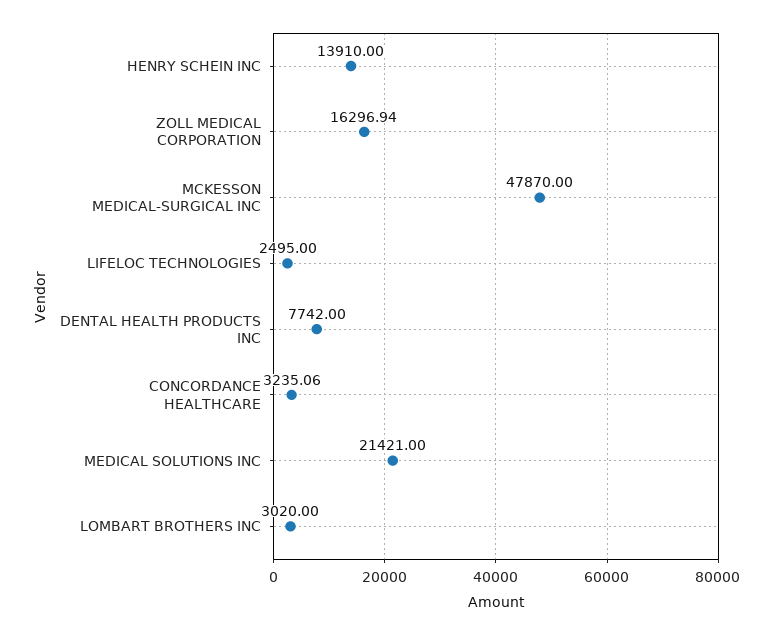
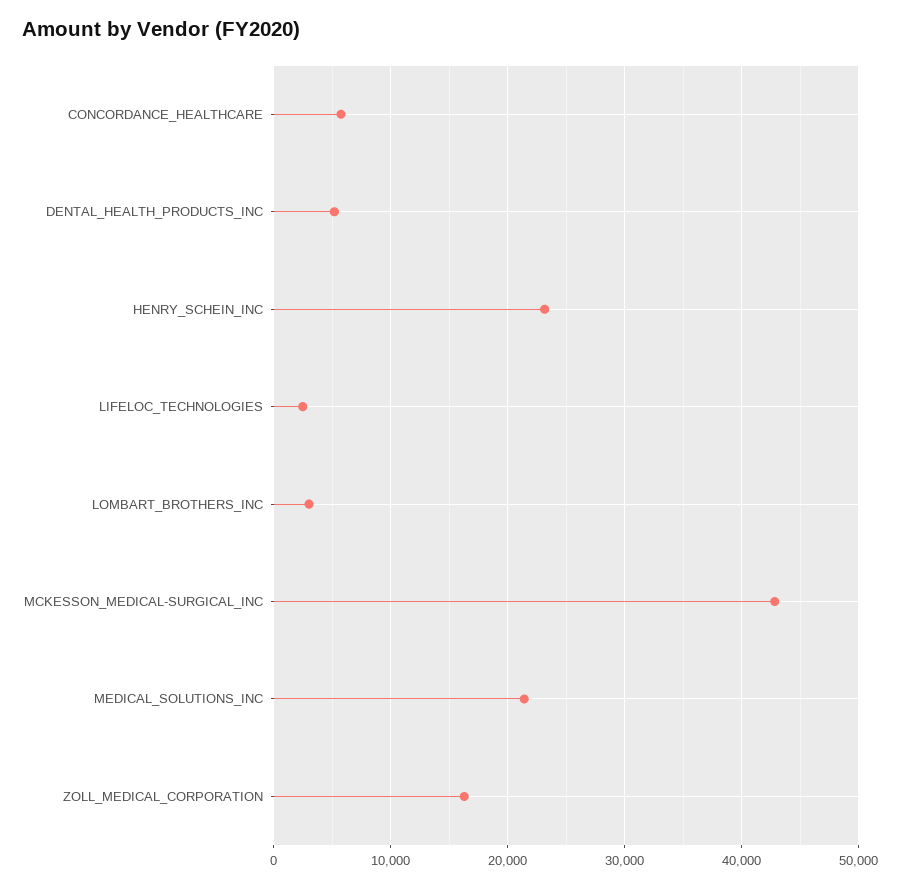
HENRY SCHEIN INC: 13910 -> 23000
MCKESSON MEDICAL-SURGICAL INC: 47870 -> 43000
DENTAL HEALTH PRODUCTS INC: 7742 -> 5000
CONCORDANCE HEALTHCARE: 3235.06 -> 6000

